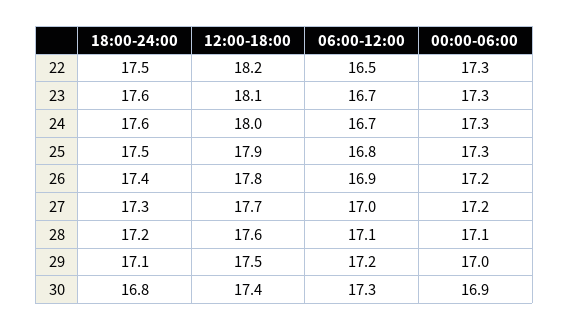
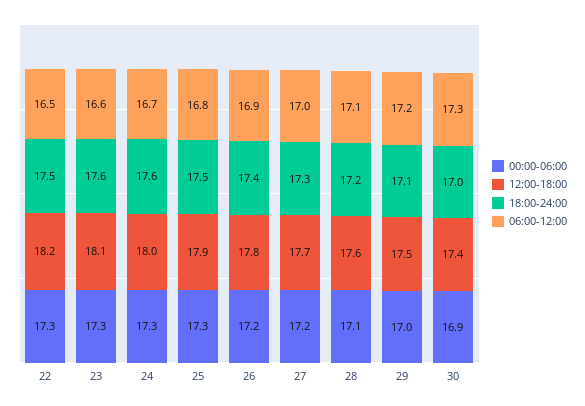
06:00-12:00, 23: 16.7 -> 16.6
18:00-24:00, 30: 16.8 -> 17

